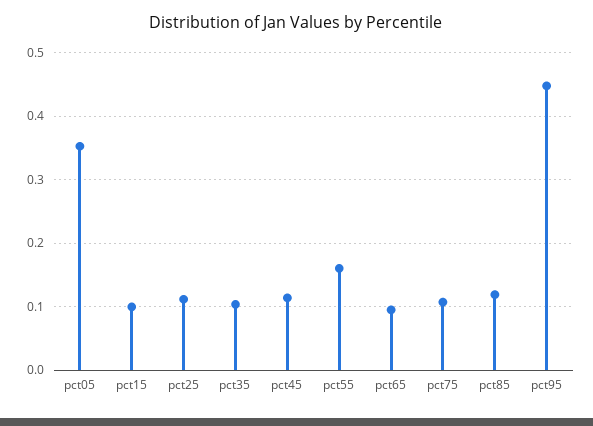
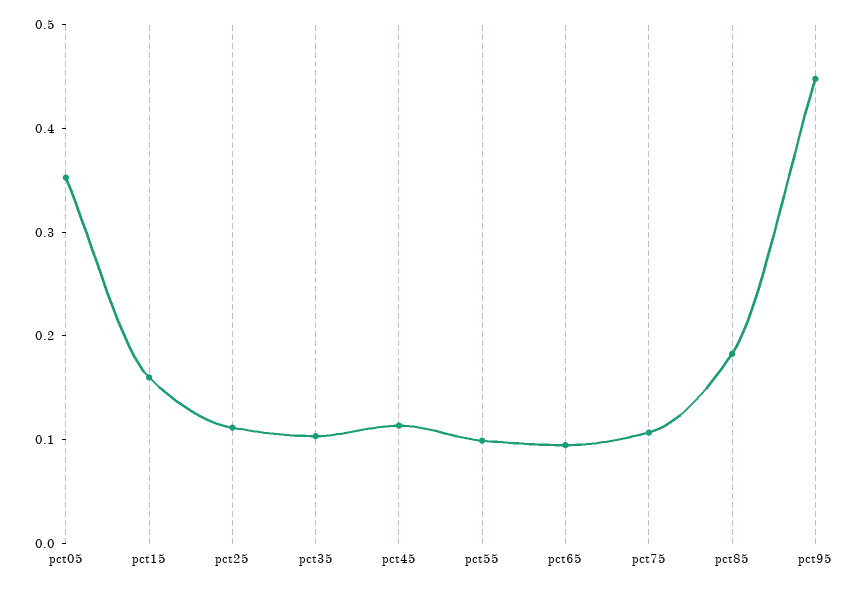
pct15: 0.1 -> 0.16
pct55: 0.16 -> 0.1
pct85: 0.12 -> 0.18

